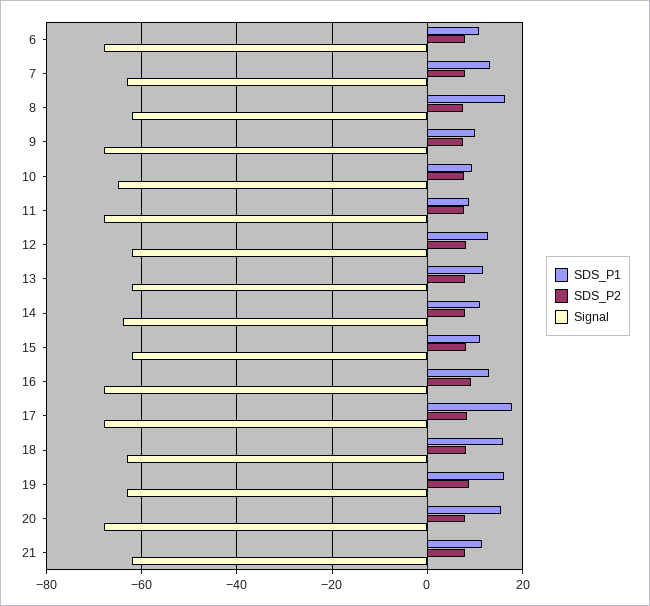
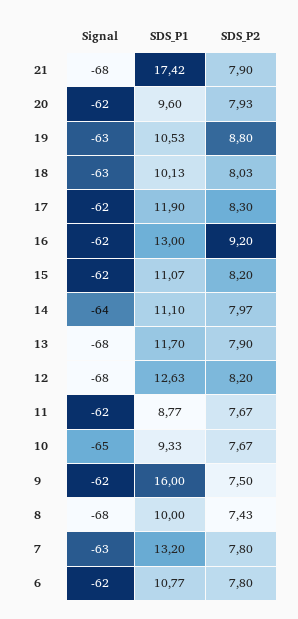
Signal, 6: -68 -> -62
SDS_P1, 8: 16 -> 10
Signal, 8: -62 -> -68
SDS_P1, 9: 10 -> 16
Signal, 9: -68 -> -62
Signal, 11: -68 -> -62
Signal, 12: -62 -> -68
Signal, 13: -62 -> -68
Signal, 16: -68 -> -62
SDS_P1, 17: 18 -> 11.9
Signal, 17: -68 -> -62
SDS_P1, 18: 16 -> 10.13
SDS_P1, 19: 16 -> 10.53
SDS_P1, 20: 16 -> 9.6
Signal, 20: -68 -> -62
SDS_P1, 21: 12 -> 17.42
Signal, 21: -62 -> -68

